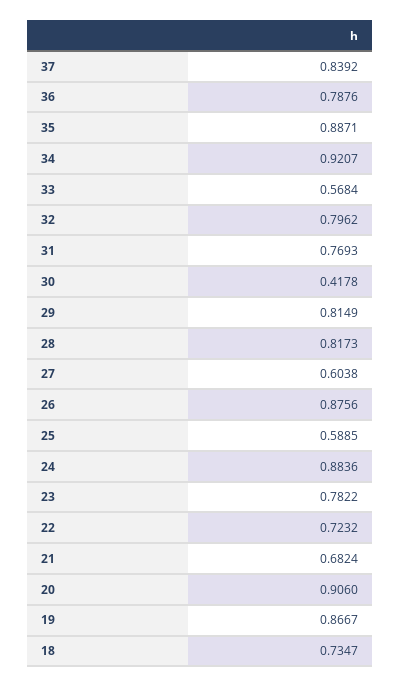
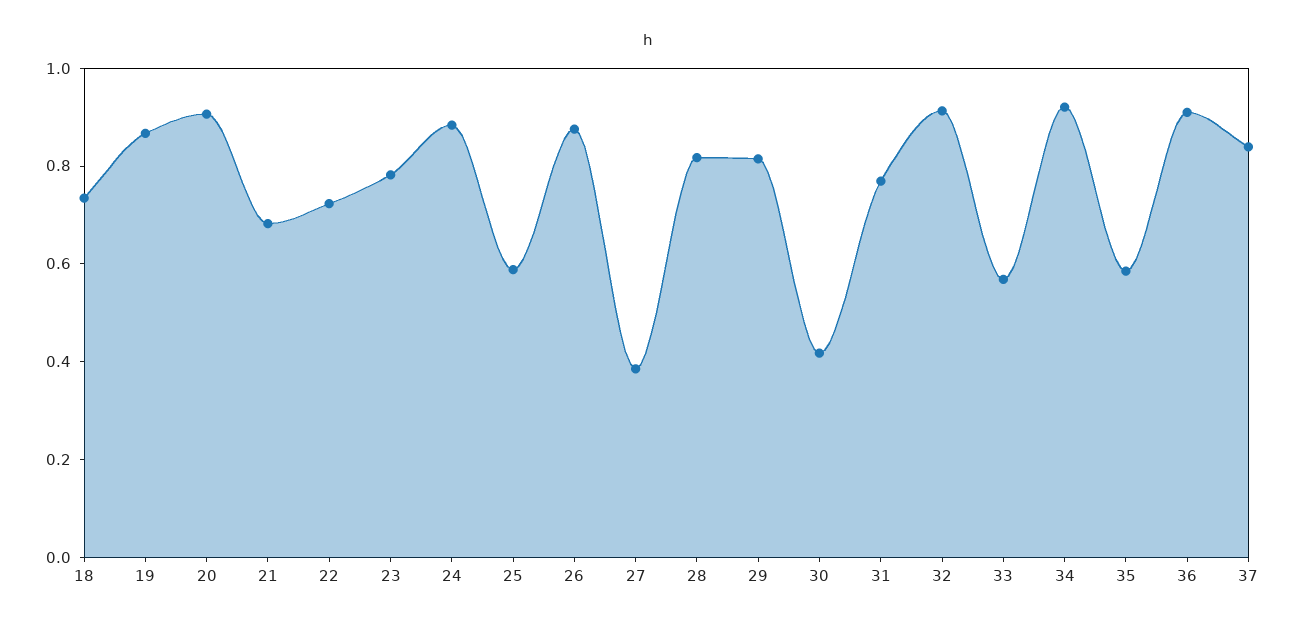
36: 0.7876 -> 0.9
35: 0.8871 -> 0.6
32: 0.7962 -> 0.9
27: 0.6038 -> 0.4

